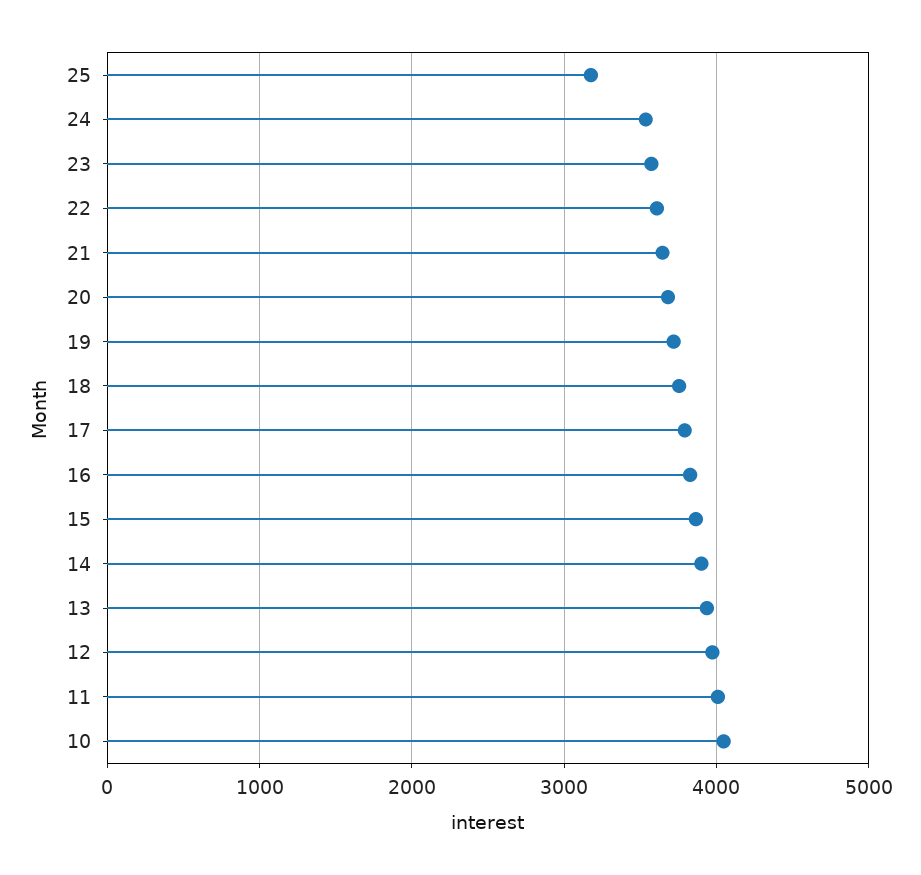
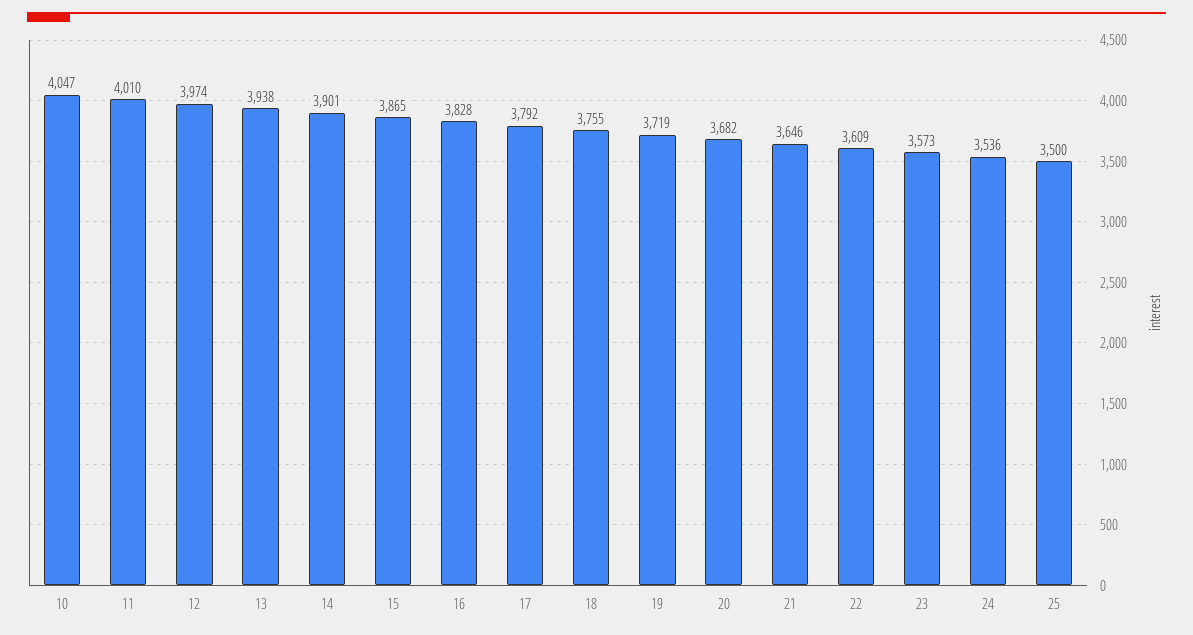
25: 3200 -> 3500

